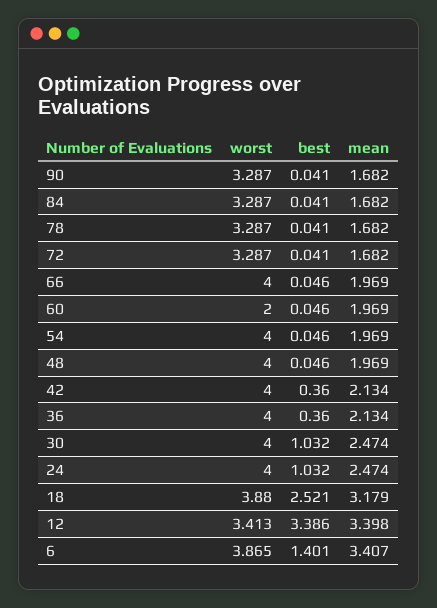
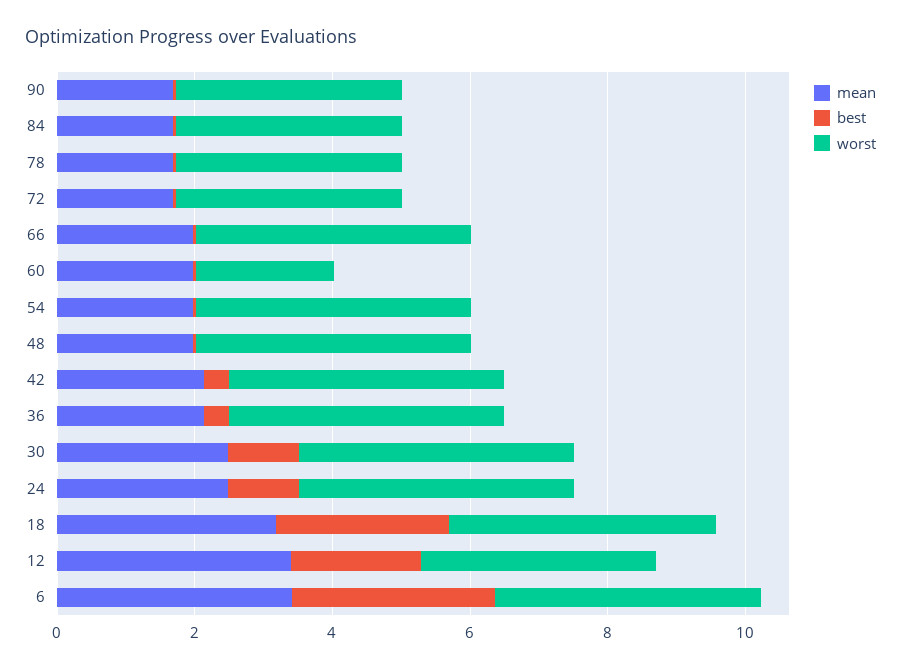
best, 12: 3.386 -> 2
best, 6: 1.401 -> 3

